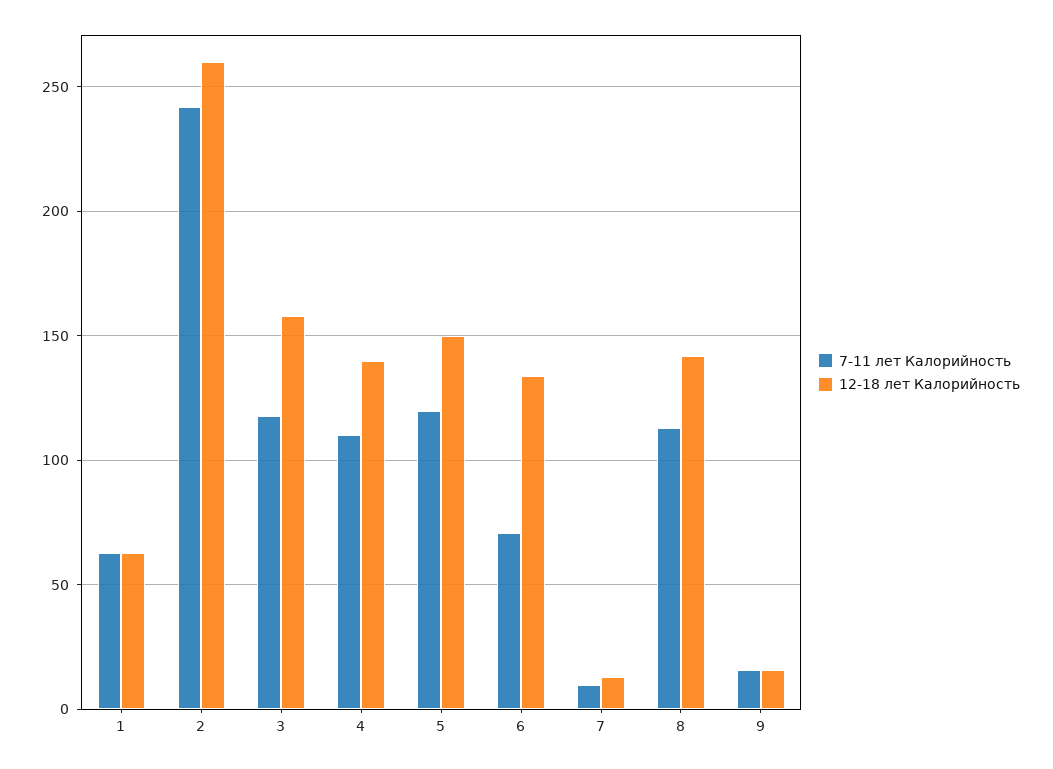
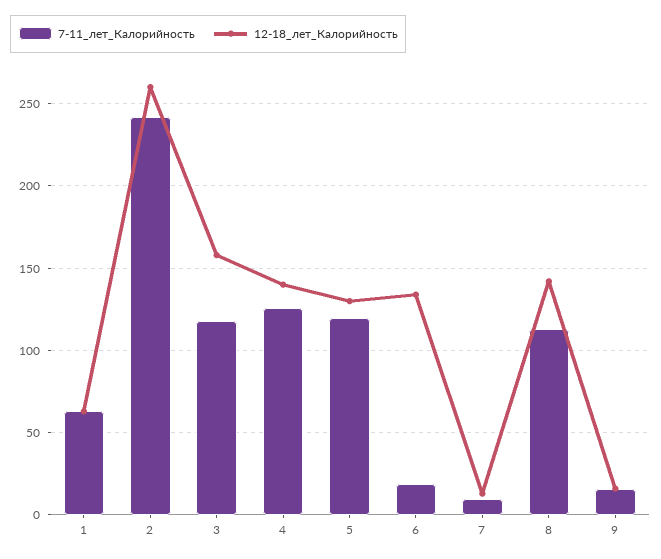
7-11 лет Калорийность, 4: 110 -> 125
12-18 лет Калорийность, 5: 150 -> 130
7-11 лет Калорийность, 6: 70 -> 20

